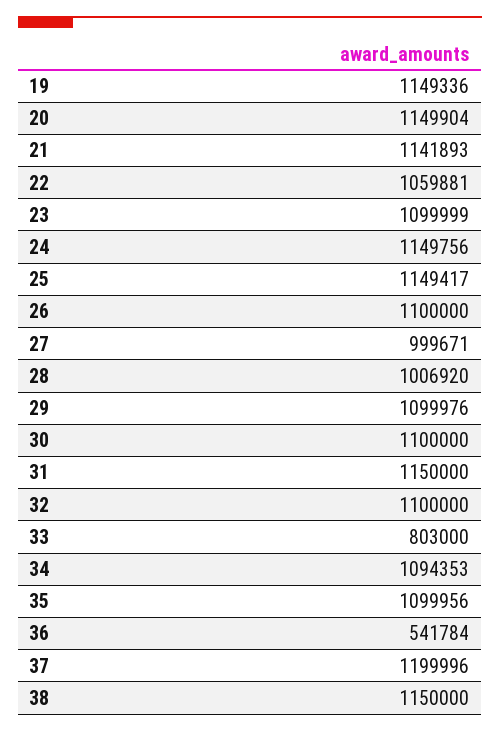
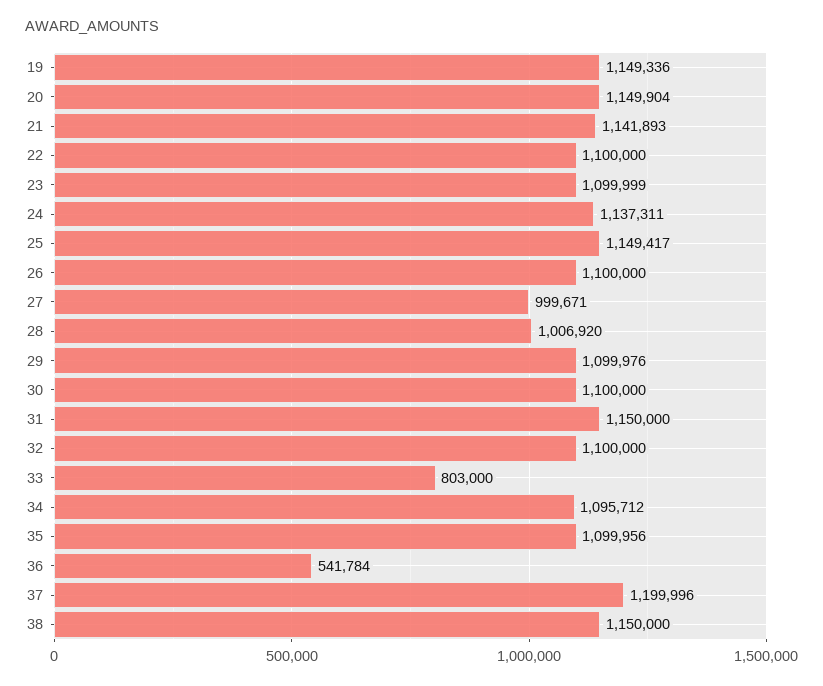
22: 1059881 -> 1100000
24: 1149756 -> 1137311
34: 1094353 -> 1095712

